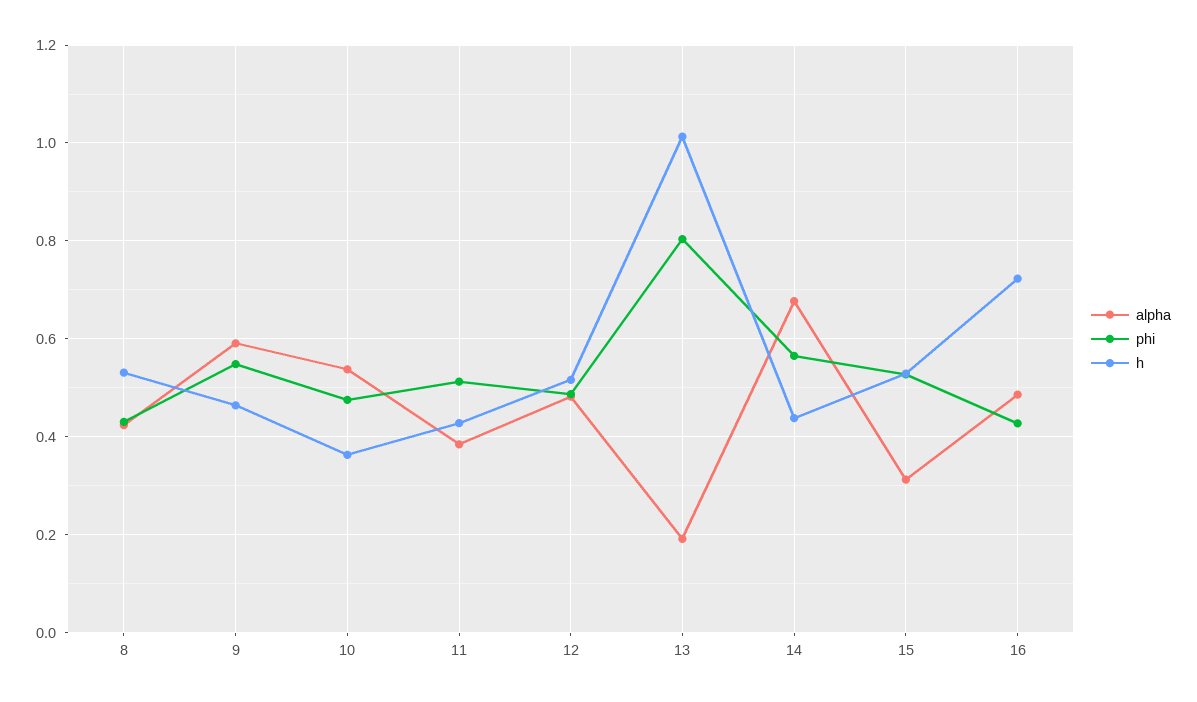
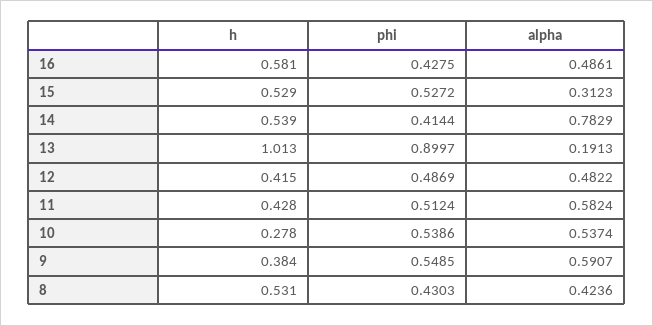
h, 9: 0.46 -> 0.384
phi, 10: 0.48 -> 0.5386
h, 10: 0.36 -> 0.278
alpha, 11: 0.38 -> 0.5824
h, 12: 0.52 -> 0.415
phi, 13: 0.8 -> 0.8997
alpha, 14: 0.68 -> 0.7829
phi, 14: 0.56 -> 0.4144
h, 14: 0.44 -> 0.539
h, 16: 0.72 -> 0.581

